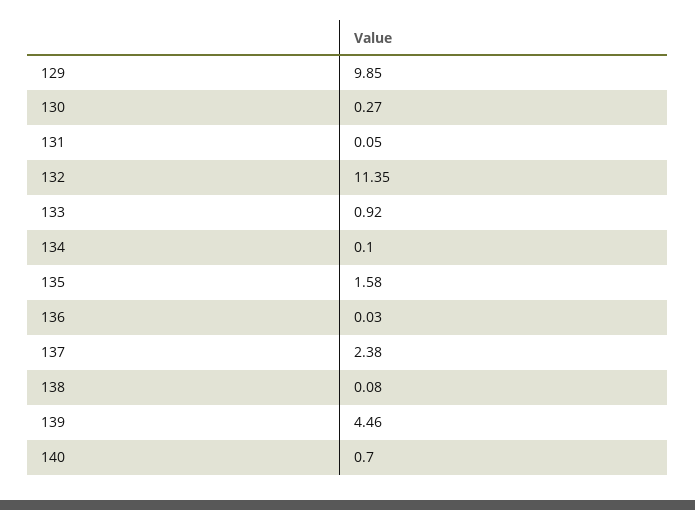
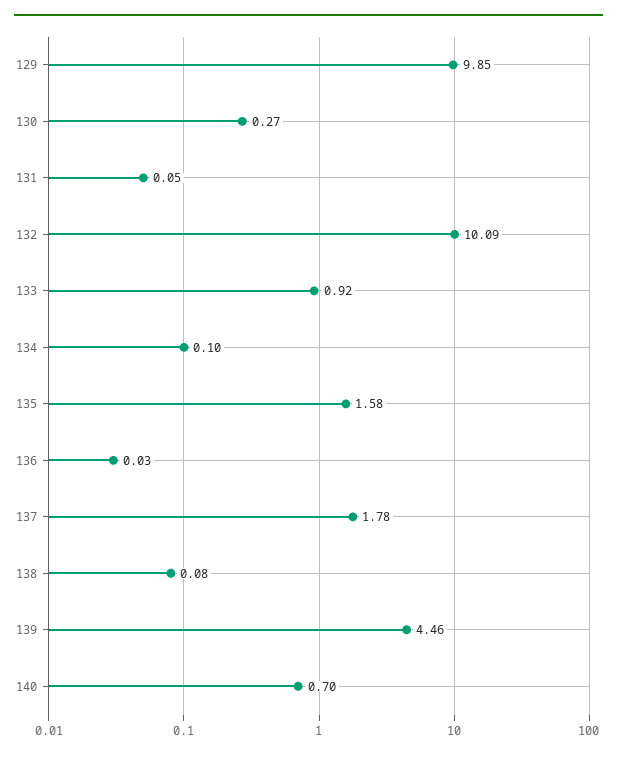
132: 11.35 -> 10.09
137: 2.38 -> 1.78

